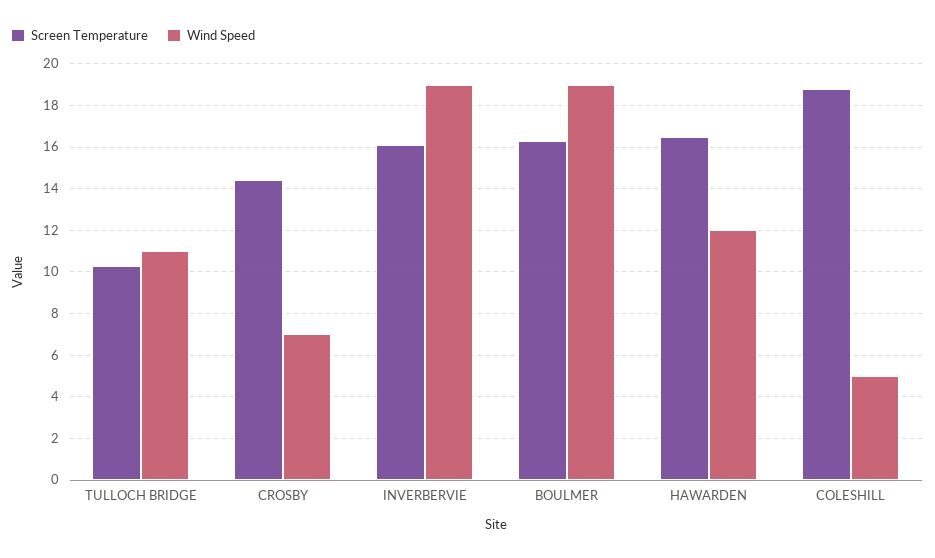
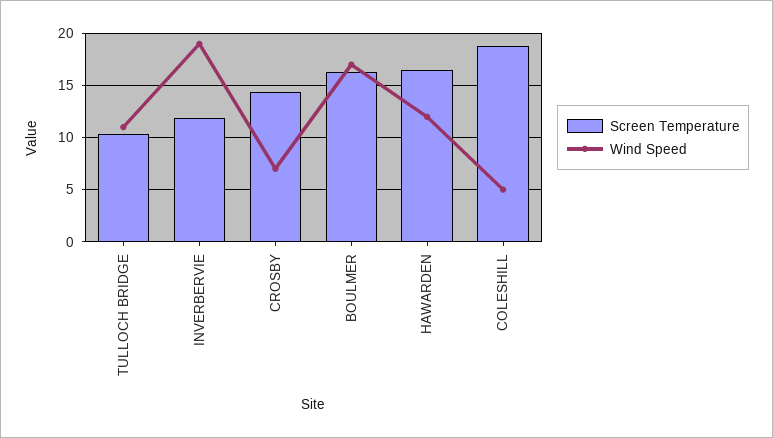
Screen Temperature, INVERBERVIE: 16 -> 12
Wind Speed, BOULMER: 19 -> 17

